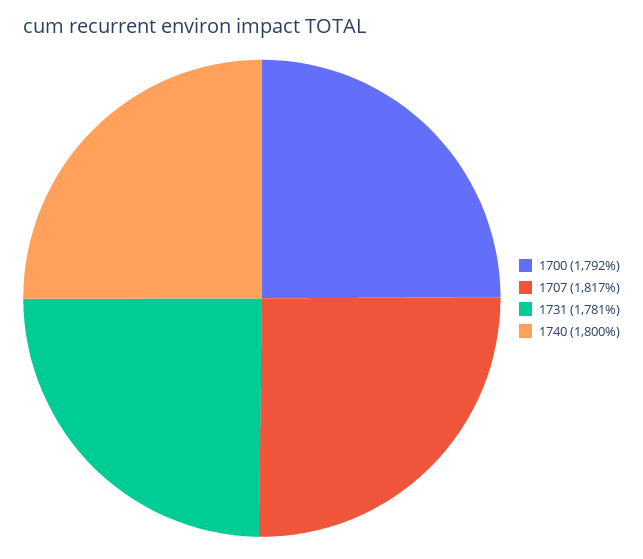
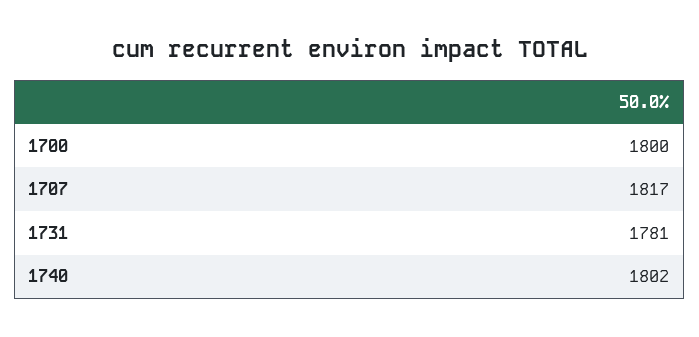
1700: 1792 -> 1800
1740: 1800 -> 1802

